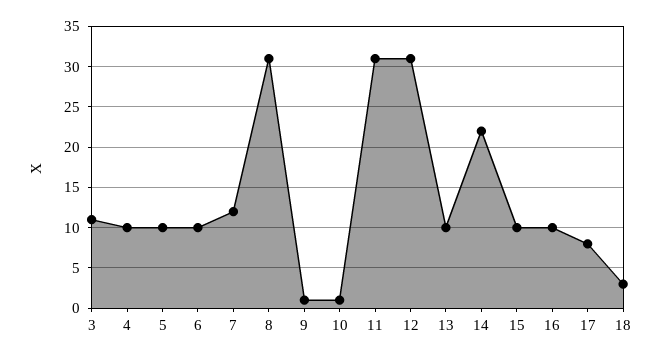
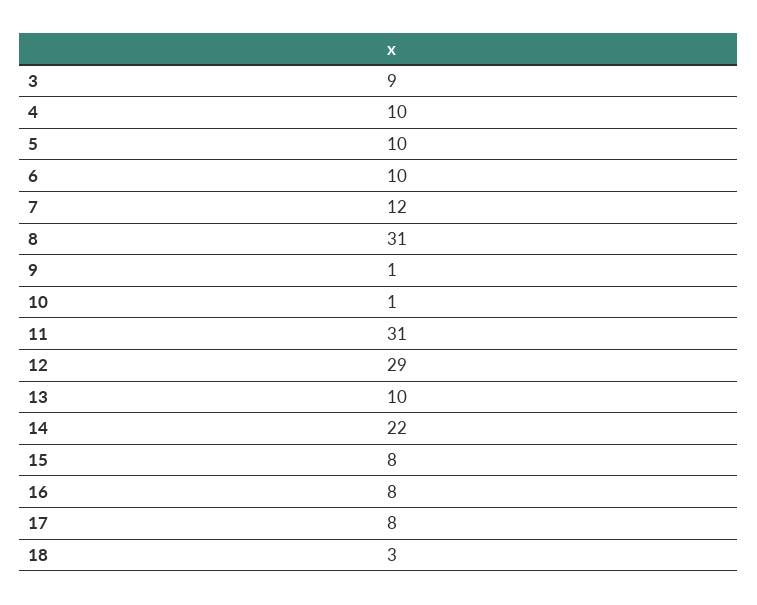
3: 11 -> 9
12: 31 -> 29
15: 10 -> 8
16: 10 -> 8

